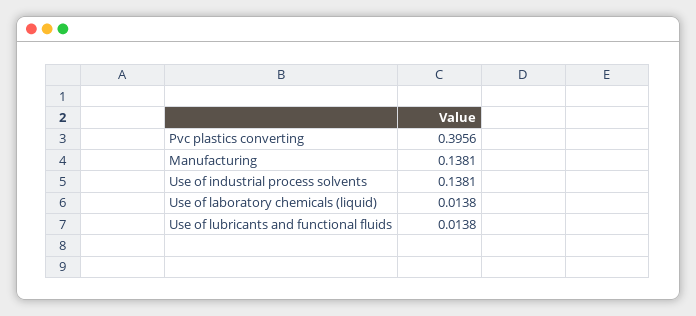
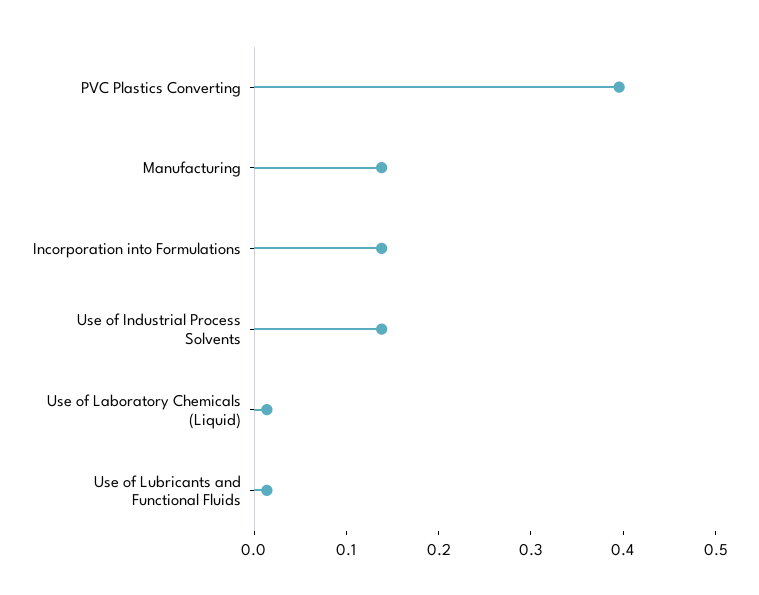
Incorporation into Formulations: none -> 0.14

